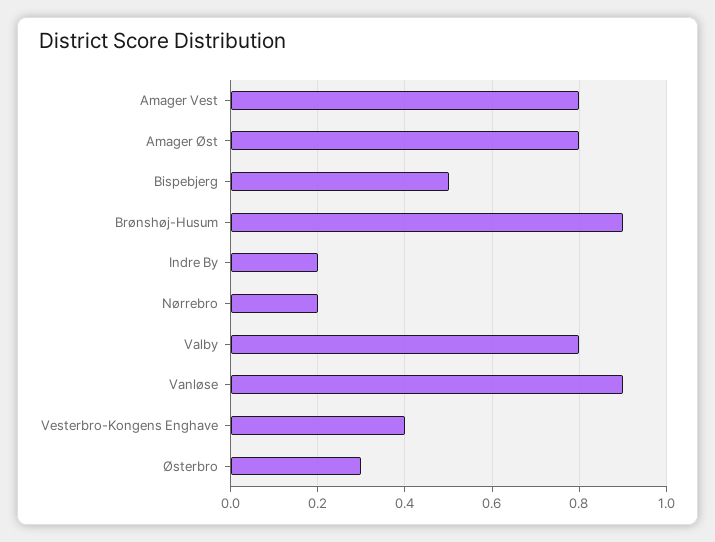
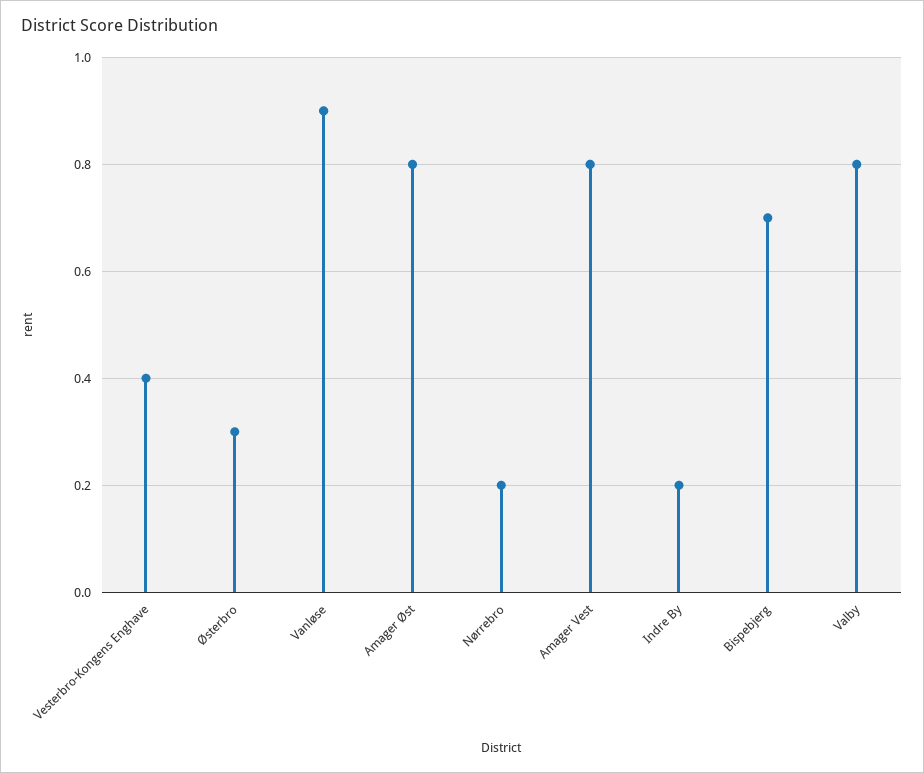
Bispebjerg: 0.5 -> 0.7
Brønshøj-Husum: 0.9 -> none

